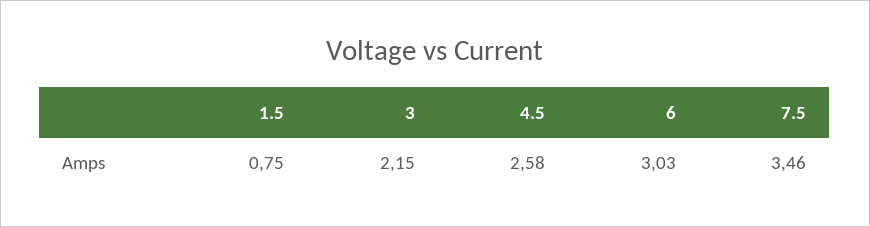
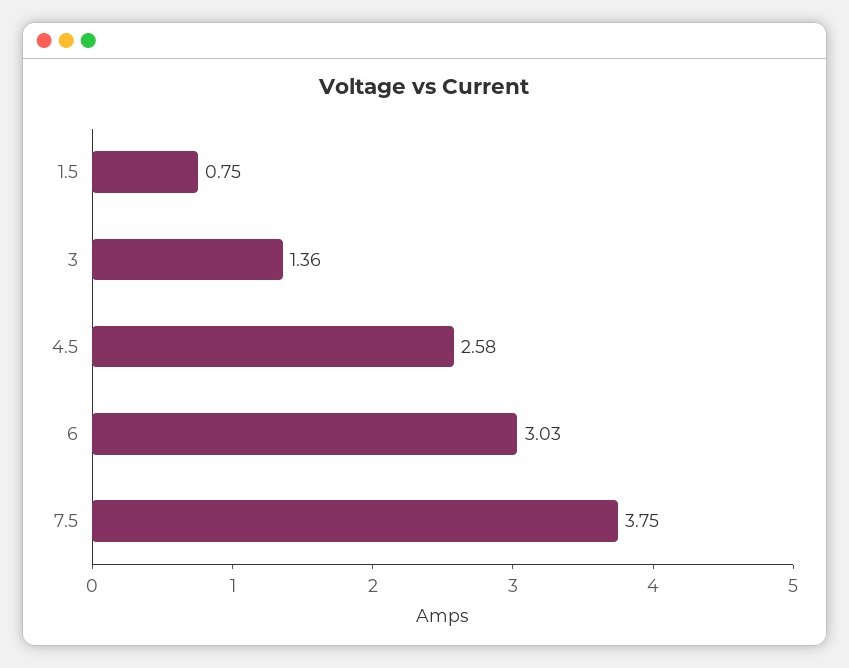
3: 2.15 -> 1.36
7.5: 3.46 -> 3.75

